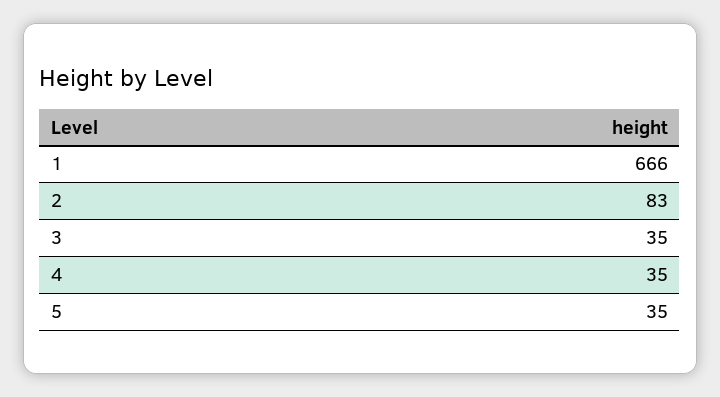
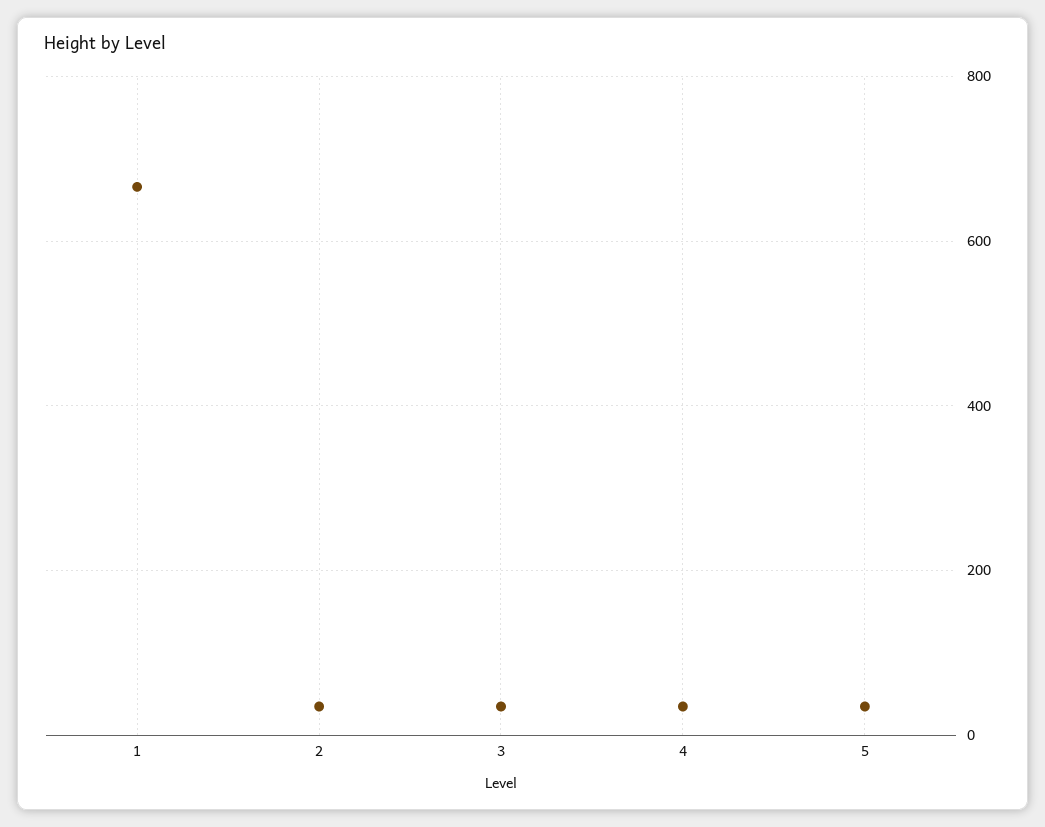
2: 83 -> 40

